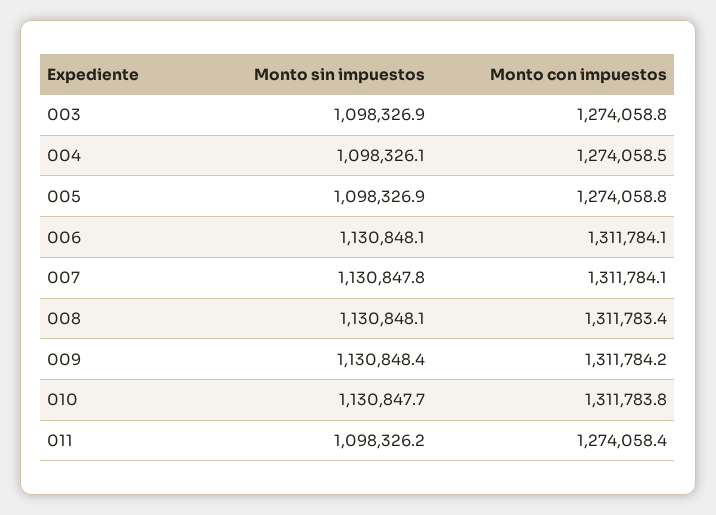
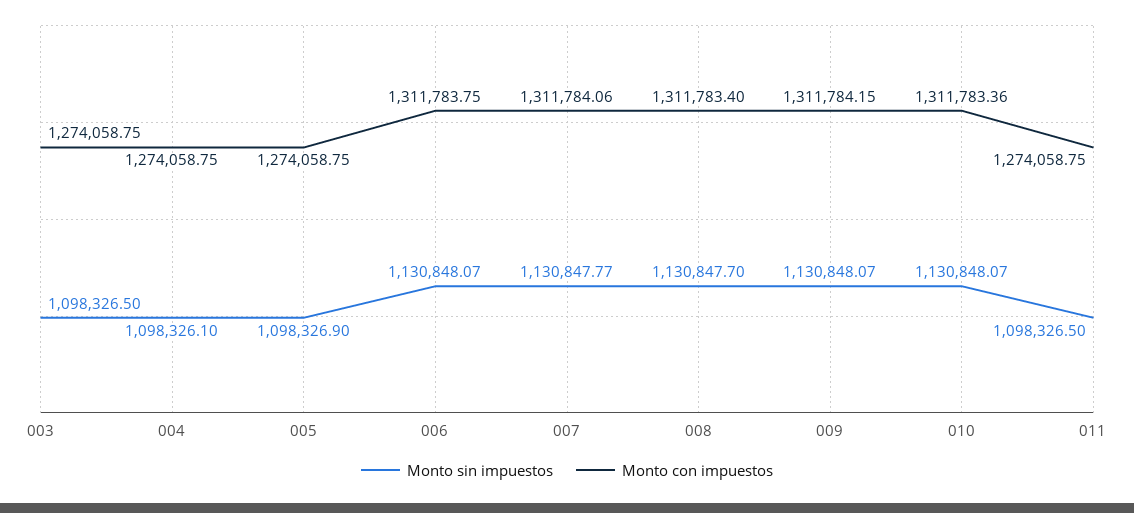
Monto sin impuestos, 003: 1098326.9 -> 1098326.5
Monto con impuestos, 004: 1274058.5 -> 1274058.75
Monto con impuestos, 006: 1311784.1 -> 1311783.75
Monto sin impuestos, 008: 1130848.1 -> 1130847.7
Monto sin impuestos, 009: 1130848.4 -> 1130848.07
Monto sin impuestos, 010: 1130847.7 -> 1130848.07
Monto con impuestos, 010: 1311783.8 -> 1311783.36
Monto sin impuestos, 011: 1098326.2 -> 1098326.5
Monto con impuestos, 011: 1274058.4 -> 1274058.75

